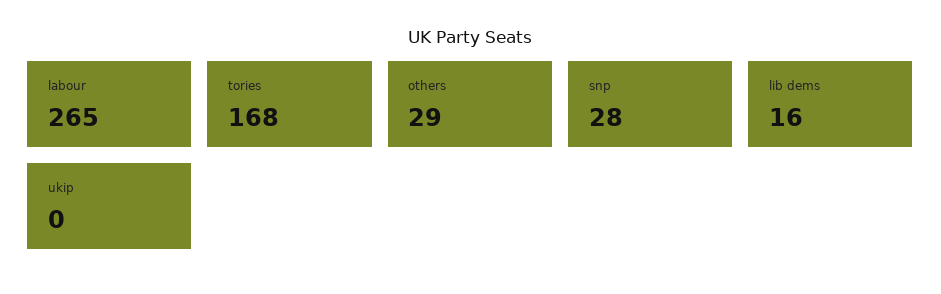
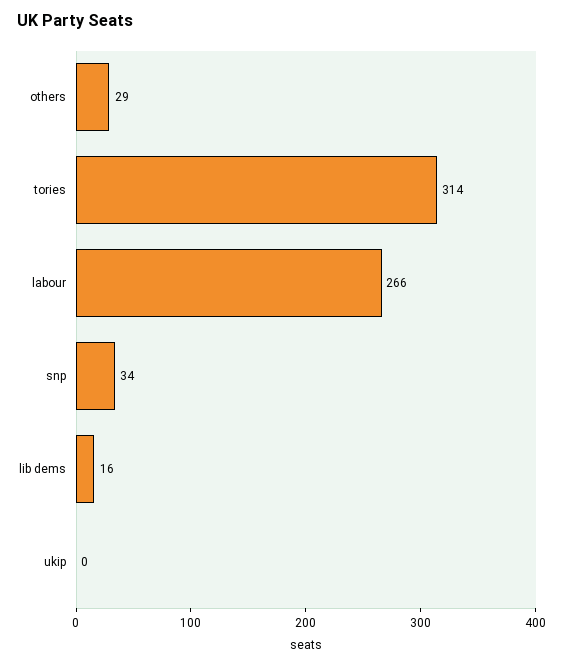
labour: 265 -> 266
tories: 168 -> 314
snp: 28 -> 34

